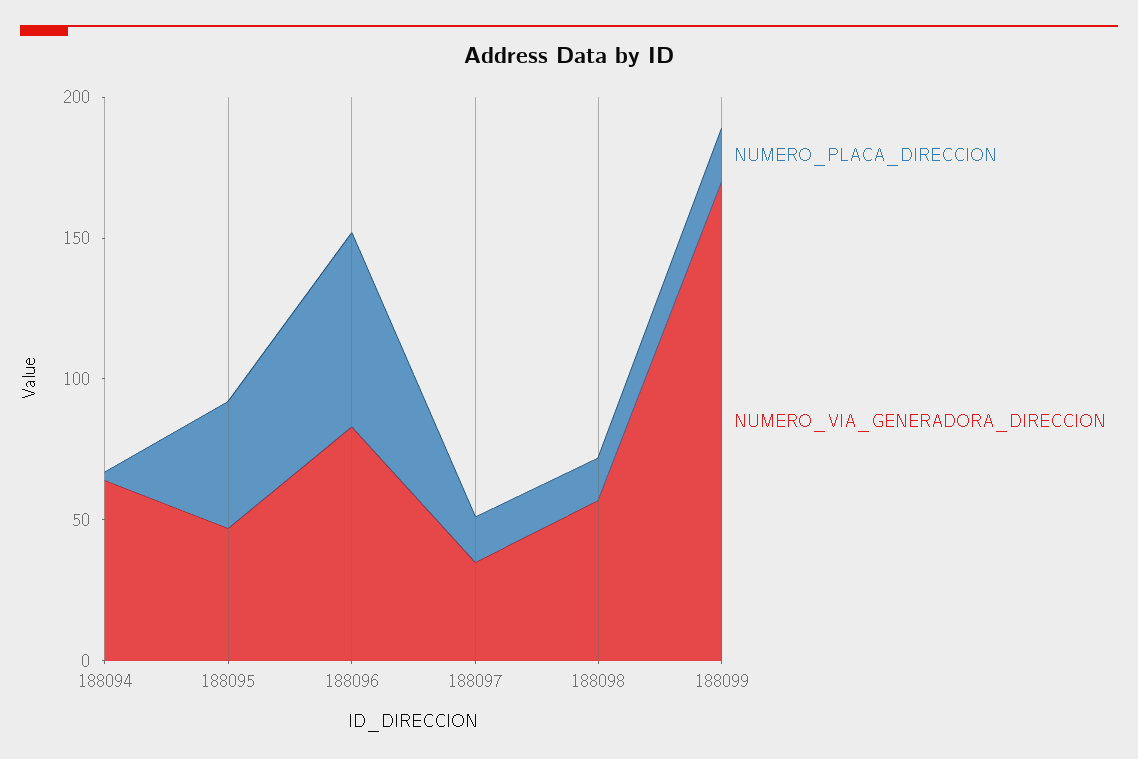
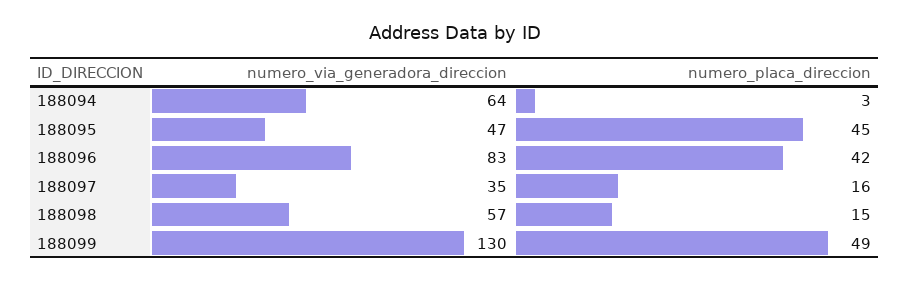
NUMERO_PLACA_DIRECCION, 188096: 70 -> 42
NUMERO_PLACA_DIRECCION, 188099: 20 -> 49
NUMERO_VIA_GENERADORA_DIRECCION, 188099: 170 -> 130

